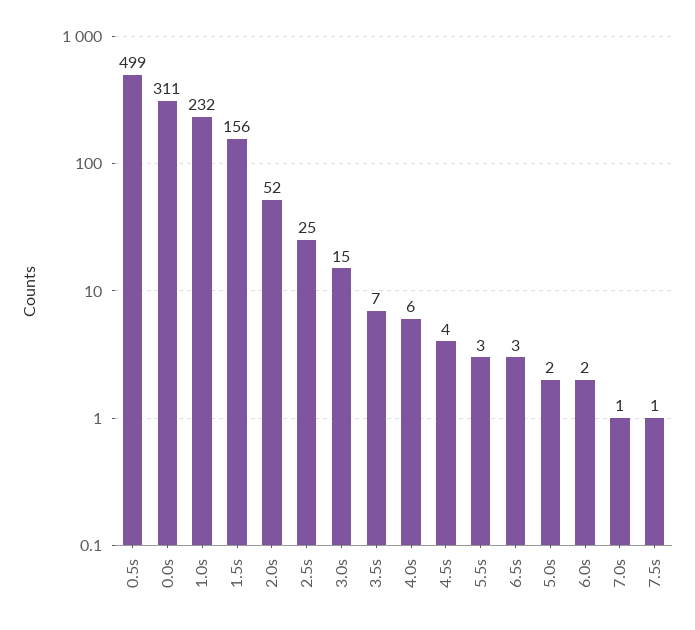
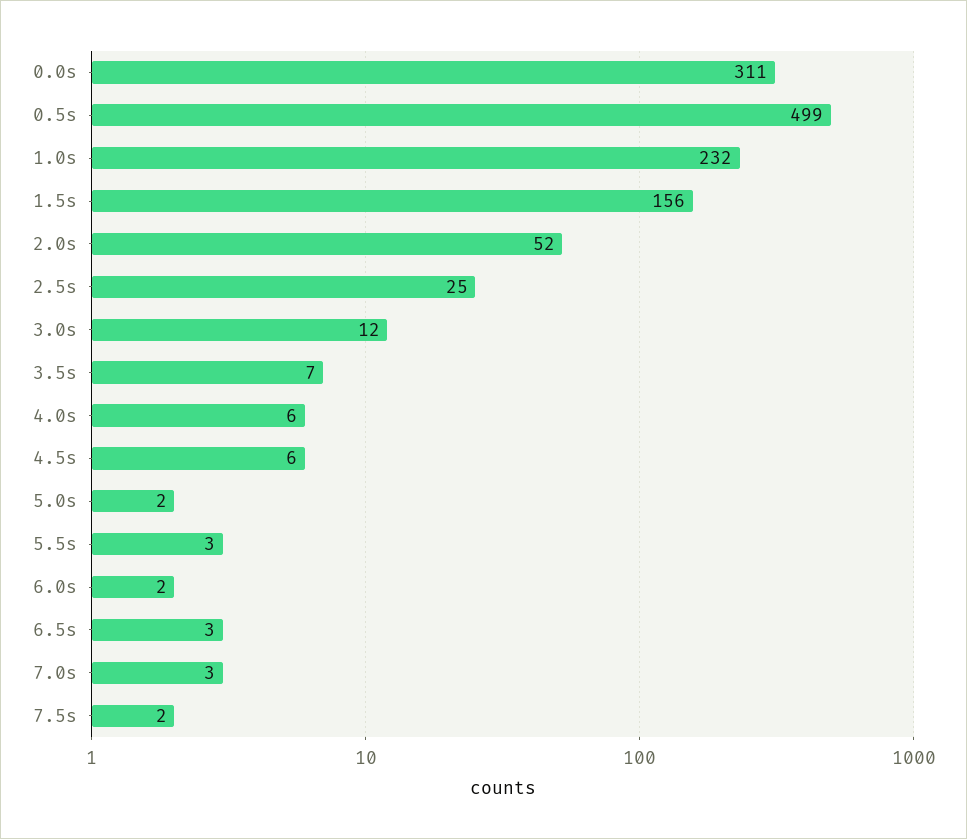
3.0s: 15 -> 12
4.5s: 4 -> 6
7.0s: 1 -> 3
7.5s: 1 -> 2

